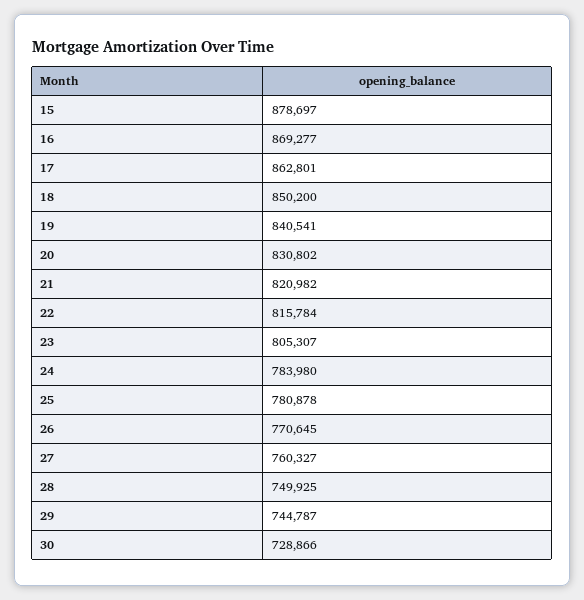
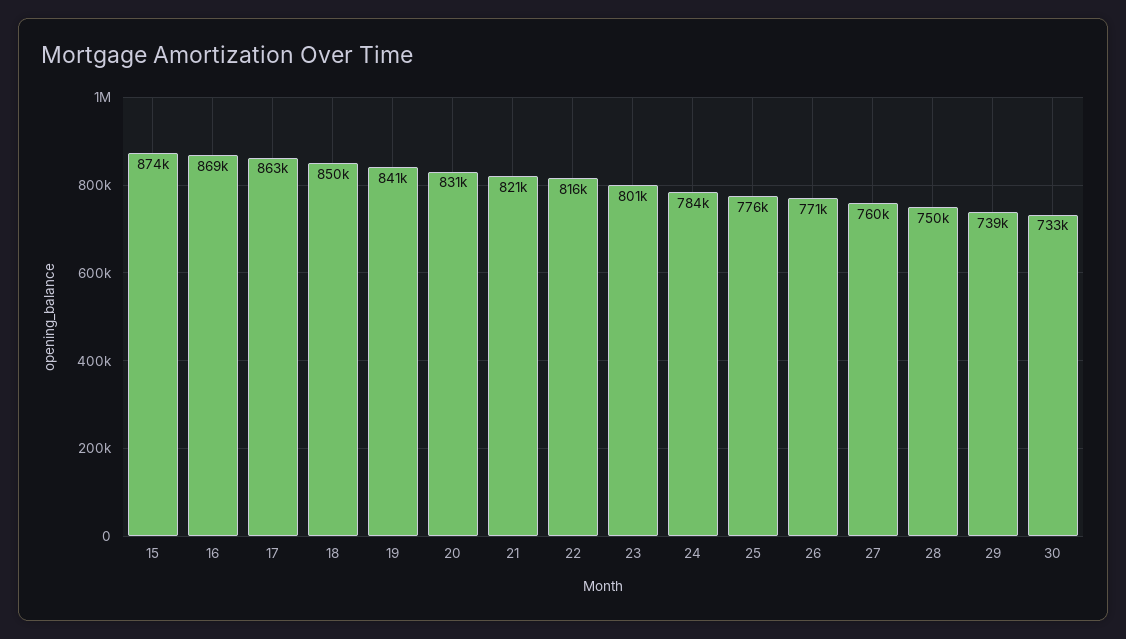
15: 878697 -> 874000
23: 805307 -> 801000
25: 780878 -> 776000
29: 744787 -> 739000
30: 728866 -> 733000

